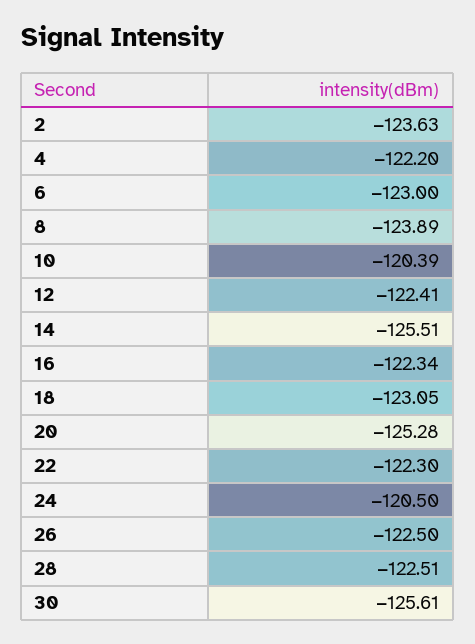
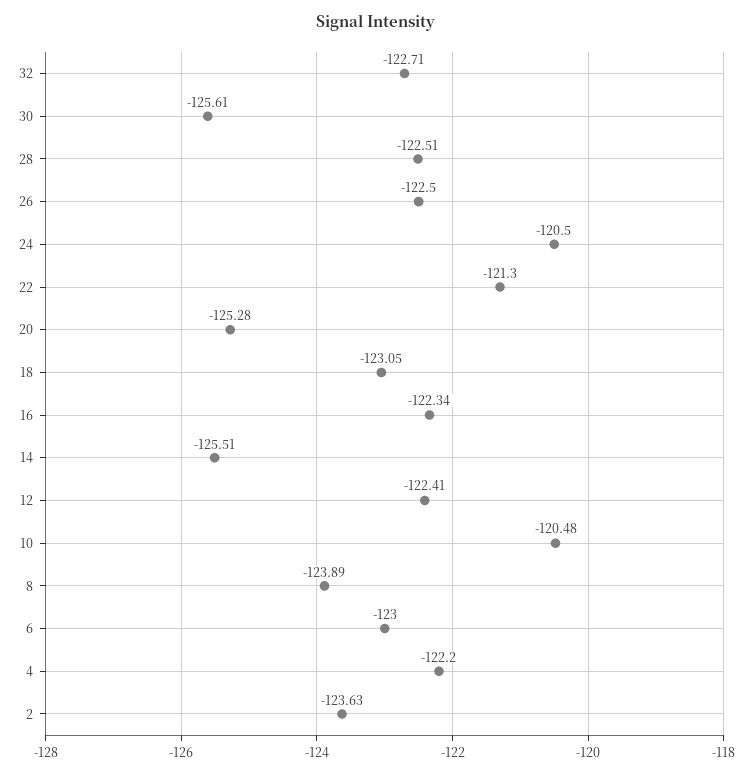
10: -120.39 -> -120.48
22: -122.3 -> -121.3
32: none -> -122.71

